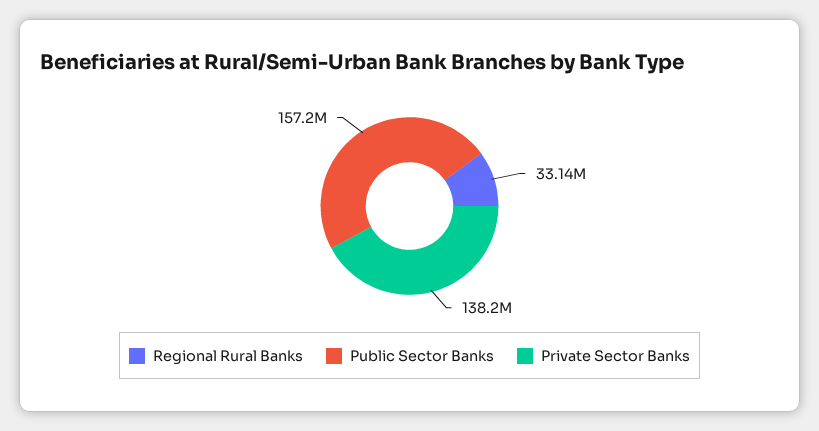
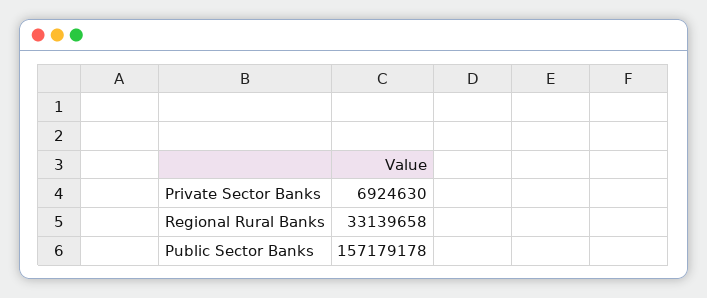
Private Sector Banks: 138200000 -> 6924630

